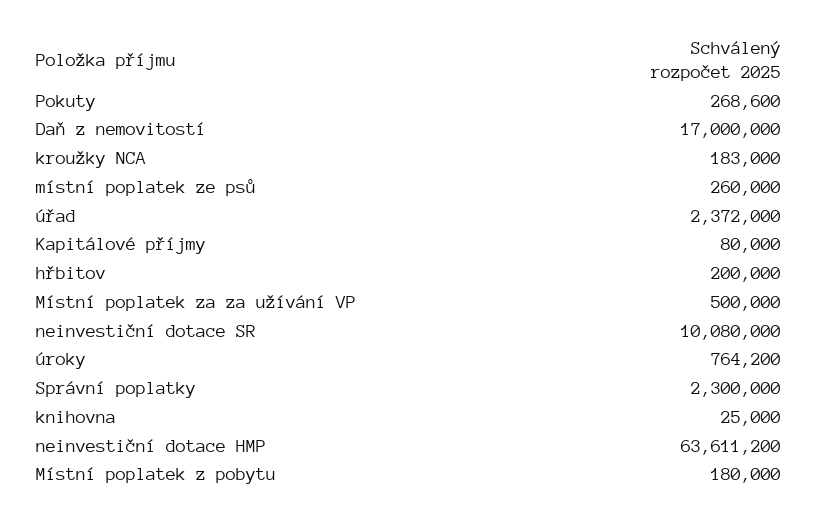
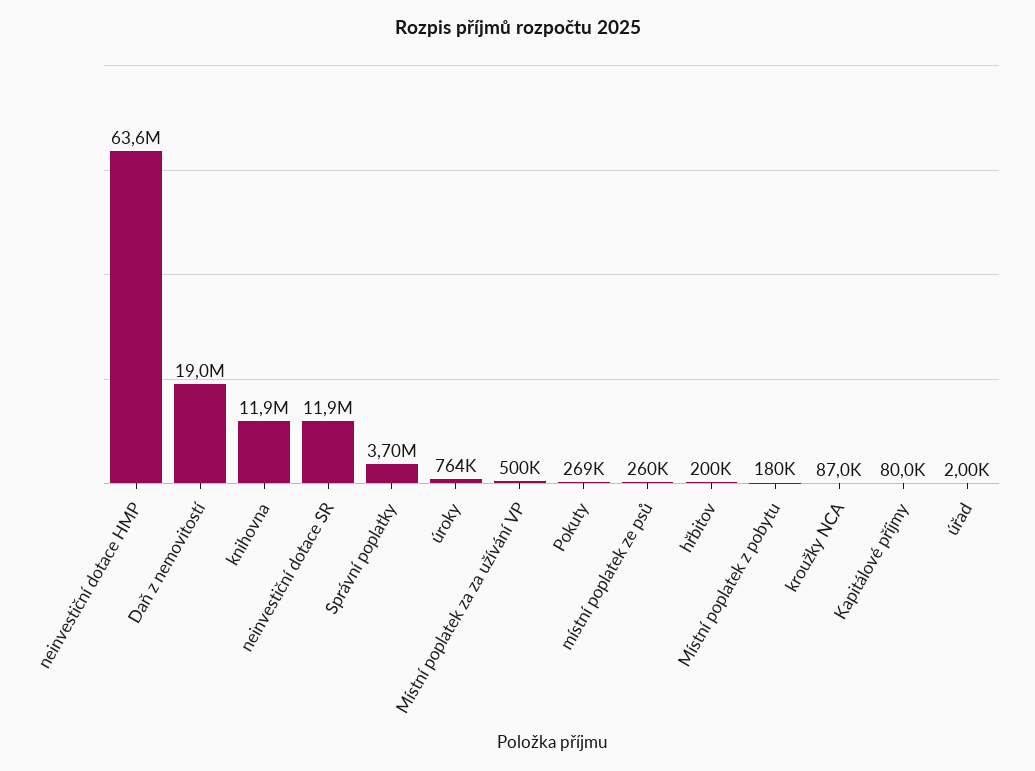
Daň z nemovitostí: 17000000 -> 19000000
kroužky NCA: 183000 -> 87000
úřad: 2372000 -> 2000
neinvestiční dotace SR: 10080000 -> 11900000
Správní poplatky: 2300000 -> 3700000
knihovna: 25000 -> 11900000

